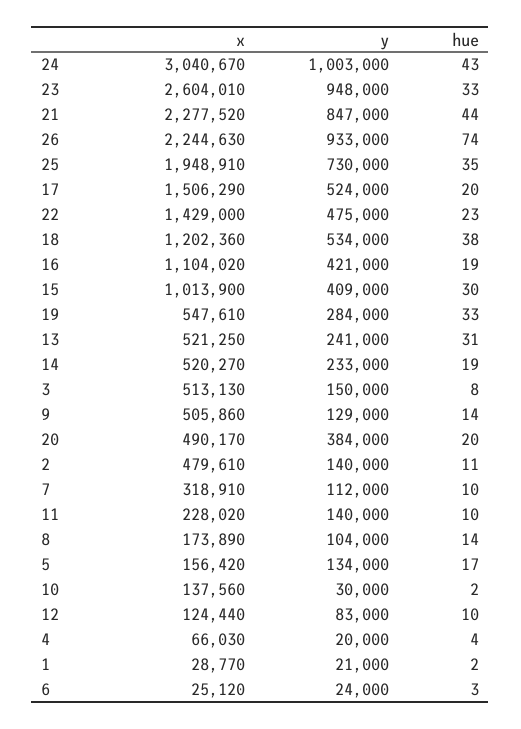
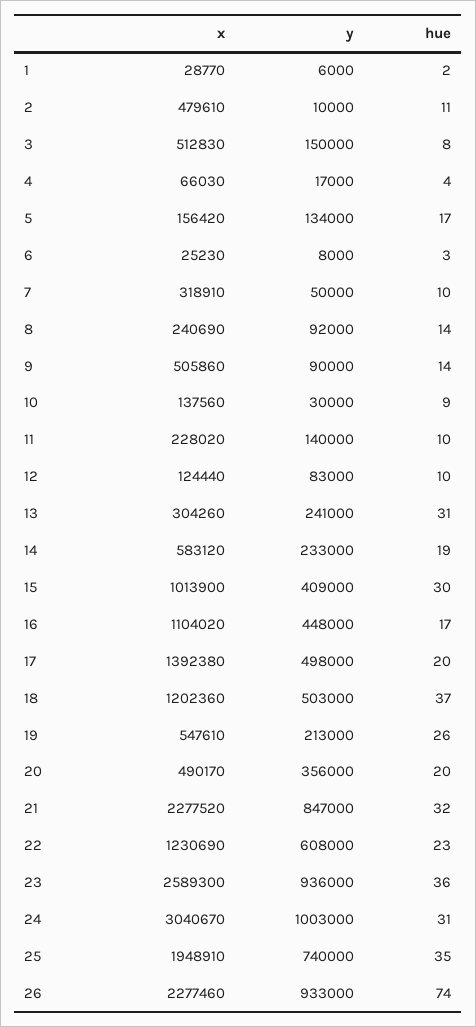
hue, 24: 43 -> 31
x, 23: 2604010 -> 2589300
y, 23: 948000 -> 936000
hue, 23: 33 -> 36
hue, 21: 44 -> 32
x, 26: 2244630 -> 2277460
y, 25: 730000 -> 740000
x, 17: 1506290 -> 1392380
y, 17: 524000 -> 498000
x, 22: 1429000 -> 1230690
y, 22: 475000 -> 608000
y, 18: 534000 -> 503000
hue, 18: 38 -> 37
y, 16: 421000 -> 448000
hue, 16: 19 -> 17
y, 19: 284000 -> 213000
hue, 19: 33 -> 26
x, 13: 521250 -> 304260
x, 14: 520270 -> 583120
x, 3: 513130 -> 512830
y, 9: 129000 -> 90000
y, 20: 384000 -> 356000
y, 2: 140000 -> 10000
y, 7: 112000 -> 50000
x, 8: 173890 -> 240690
y, 8: 104000 -> 92000
hue, 10: 2 -> 9
y, 4: 20000 -> 17000
y, 1: 21000 -> 6000
x, 6: 25120 -> 25230
y, 6: 24000 -> 8000

